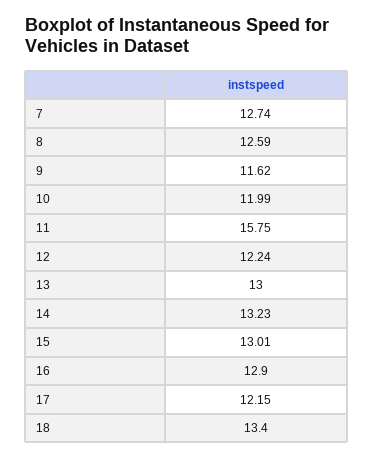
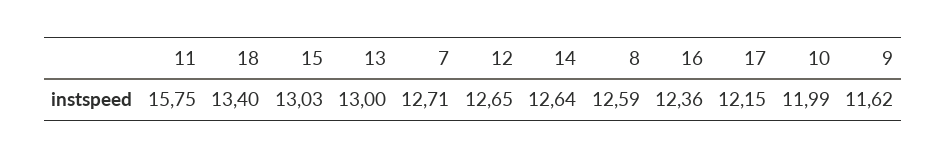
7: 12.74 -> 12.71
12: 12.24 -> 12.65
14: 13.23 -> 12.64
15: 13.01 -> 13.03
16: 12.9 -> 12.36

